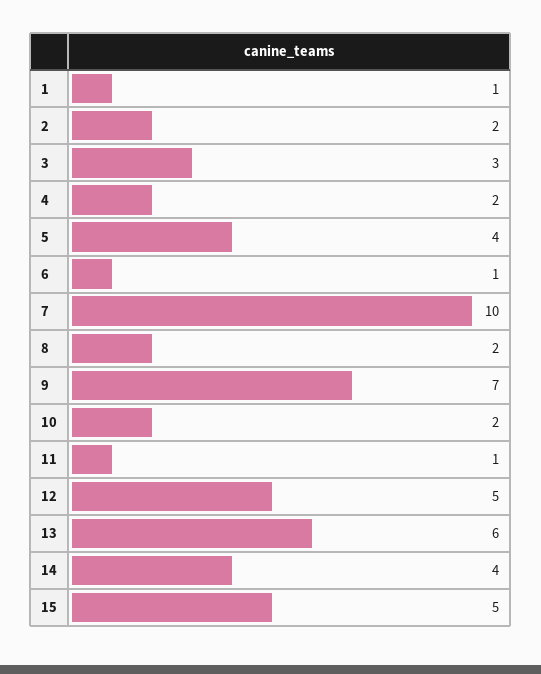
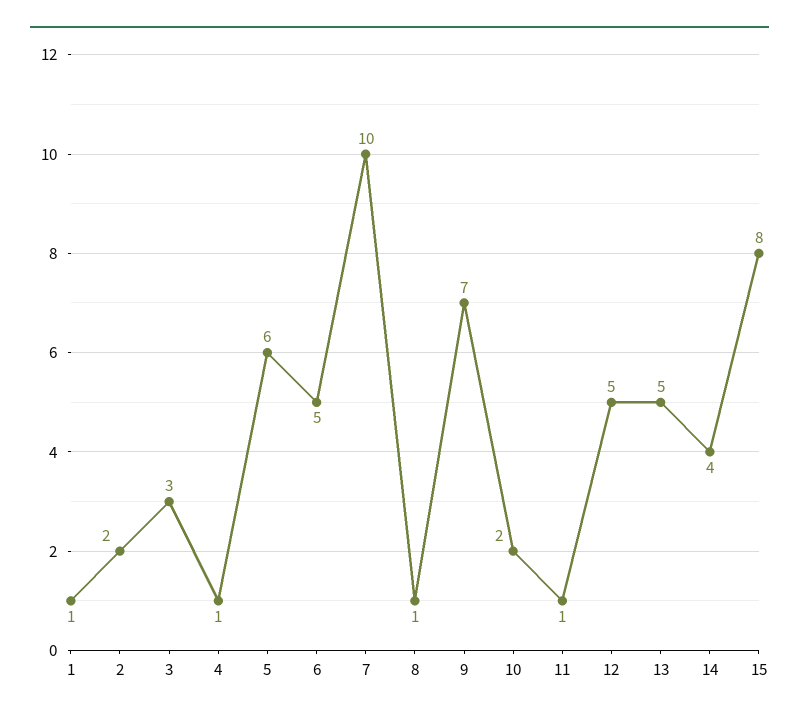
4: 2 -> 1
5: 4 -> 6
6: 1 -> 5
8: 2 -> 1
13: 6 -> 5
15: 5 -> 8

